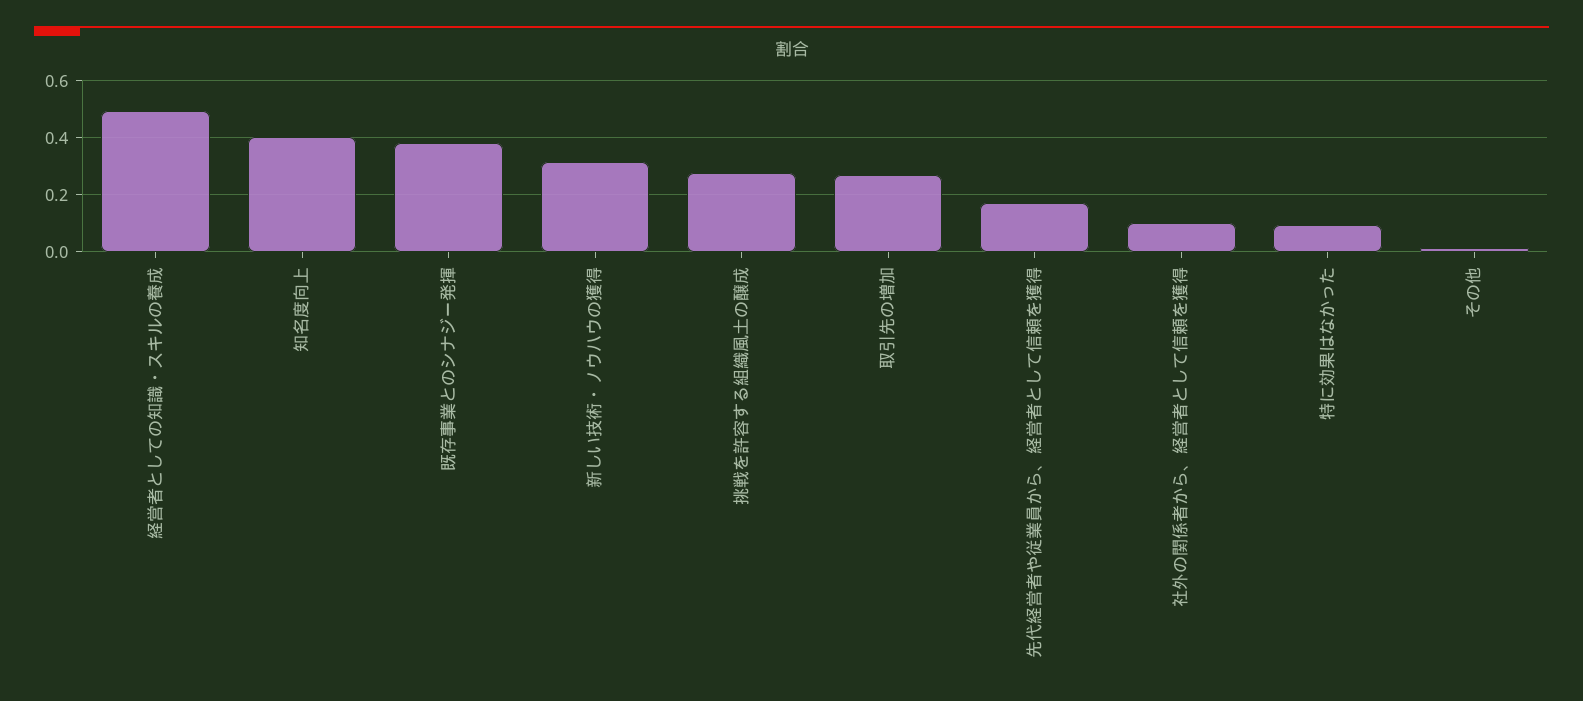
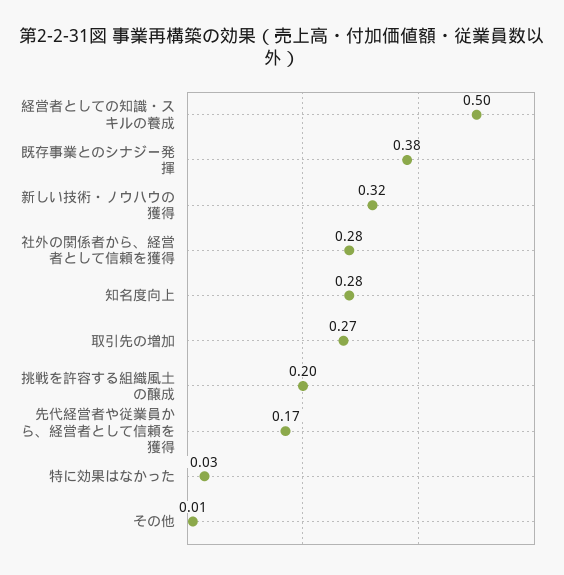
知名度向上: 0.4 -> 0.28
挑戦を許容する組織風土の醸成: 0.275 -> 0.2
社外の関係者から、経営者として信頼を獲得: 0.1 -> 0.28
特に効果はなかった: 0.1 -> 0.03

